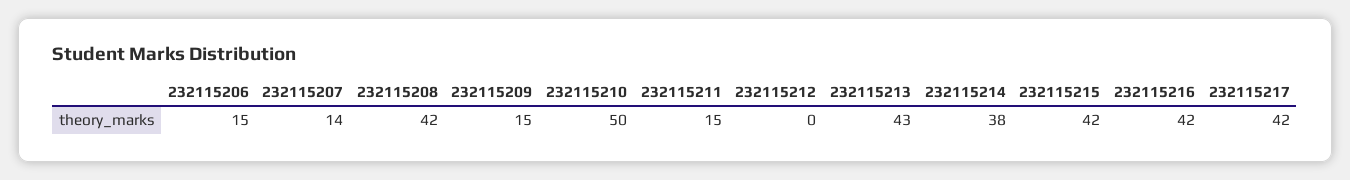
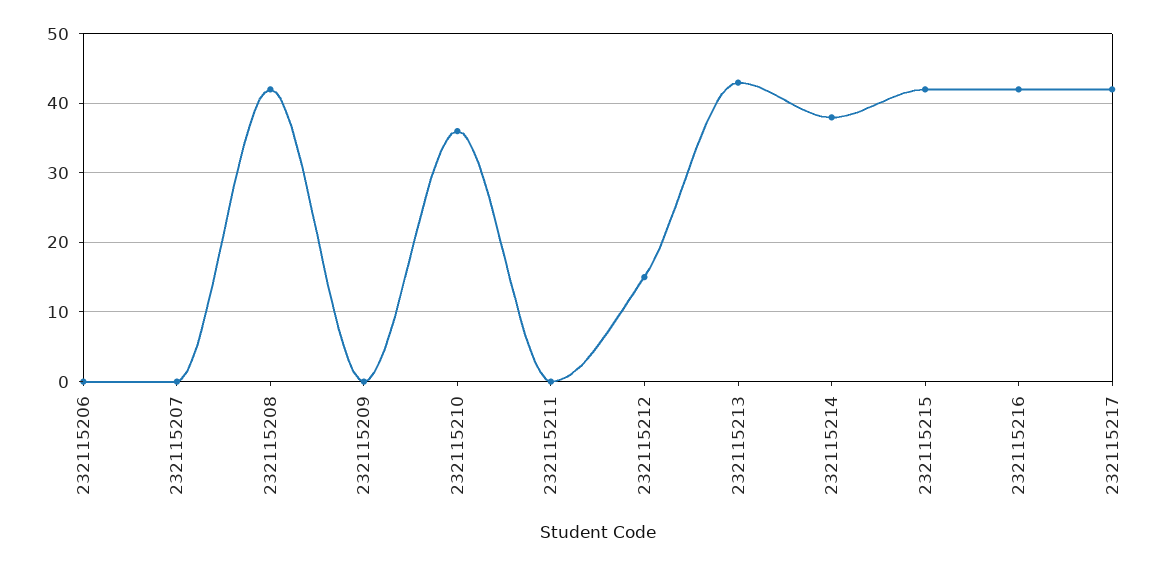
232115206: 15 -> 0
232115207: 14 -> 0
232115209: 15 -> 0
232115210: 50 -> 36
232115211: 15 -> 0
232115212: 0 -> 15

